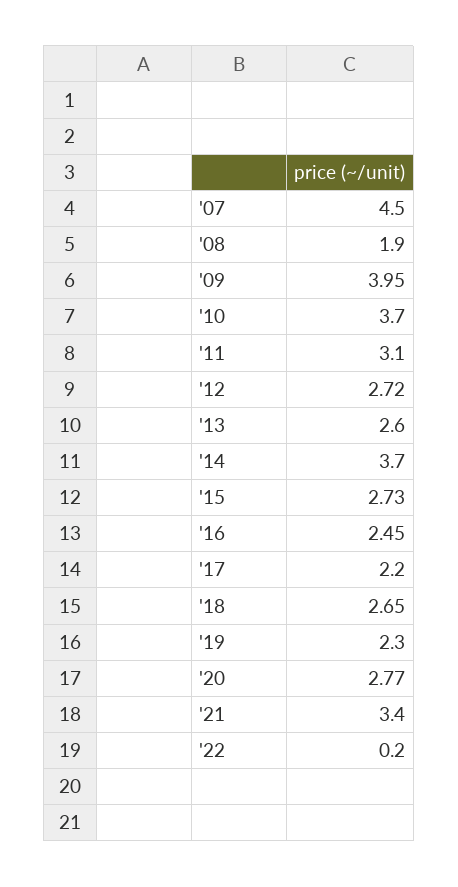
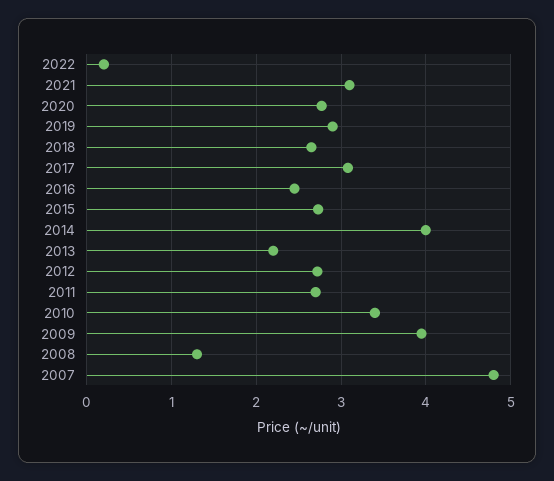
'07: 4.5 -> 4.8
'08: 1.9 -> 1.3
'10: 3.7 -> 3.4
'11: 3.1 -> 2.7
'13: 2.6 -> 2.2
'14: 3.7 -> 4
'17: 2.2 -> 3.1
'19: 2.3 -> 2.9
'21: 3.4 -> 3.1

